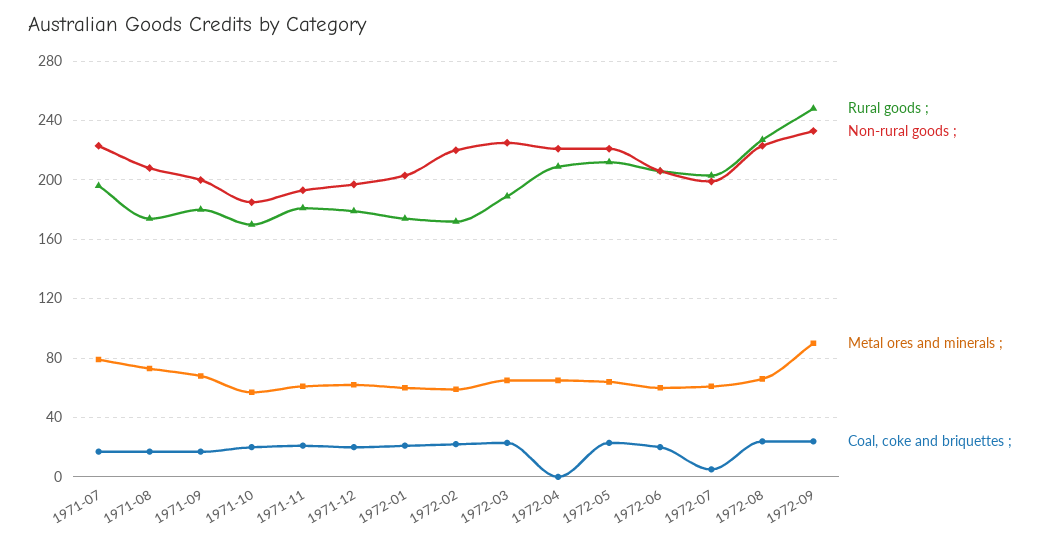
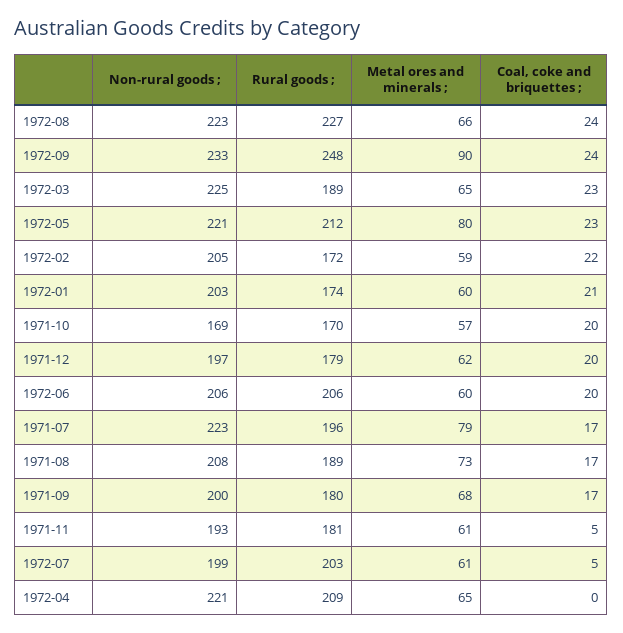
Rural goods ;, 1971-08: 175 -> 189
Non-rural goods ;, 1971-10: 185 -> 169
Coal, coke and briquettes ;, 1971-11: 20 -> 5
Non-rural goods ;, 1972-02: 220 -> 205
Metal ores and minerals ;, 1972-05: 65 -> 80

